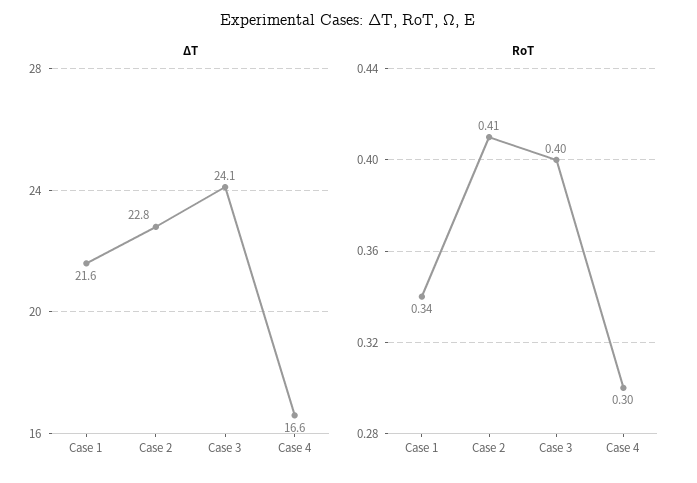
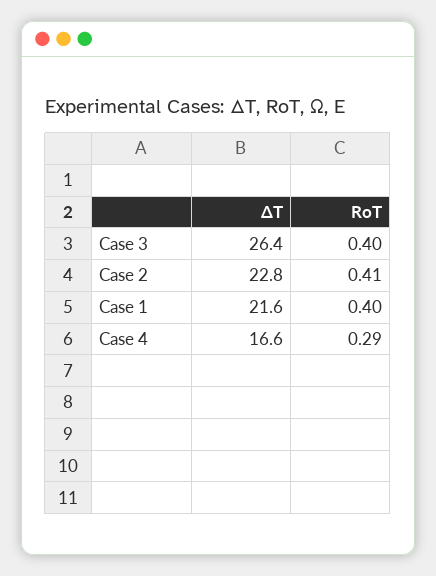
ΔT, Case 3: 24.1 -> 26.4
RoT, Case 1: 0.34 -> 0.4
RoT, Case 4: 0.3 -> 0.29

